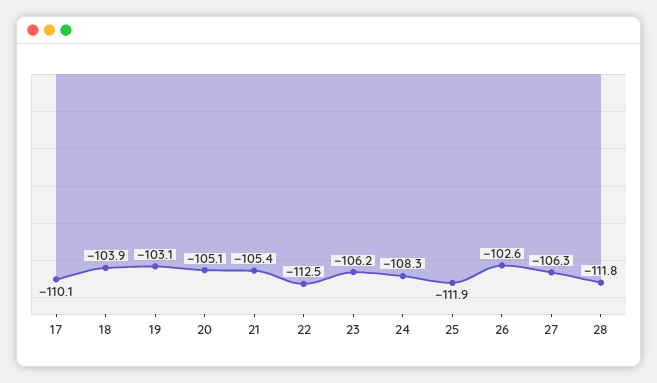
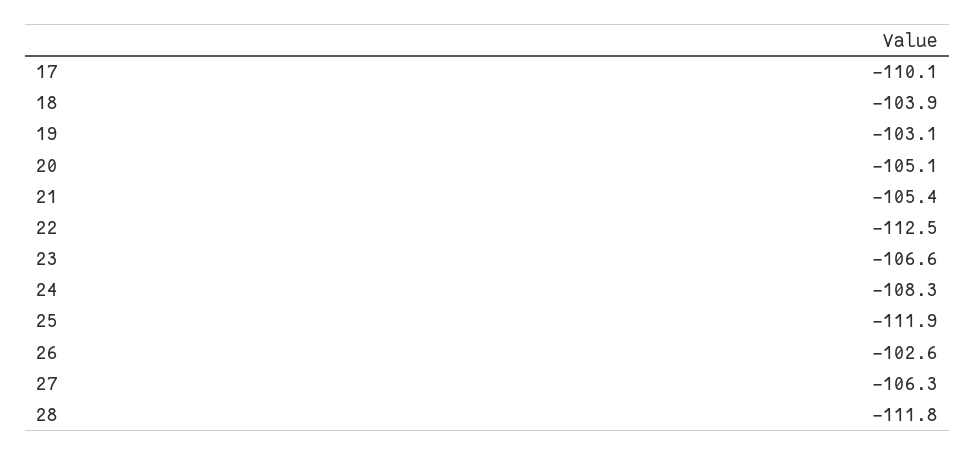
23: -106.2 -> -106.6

